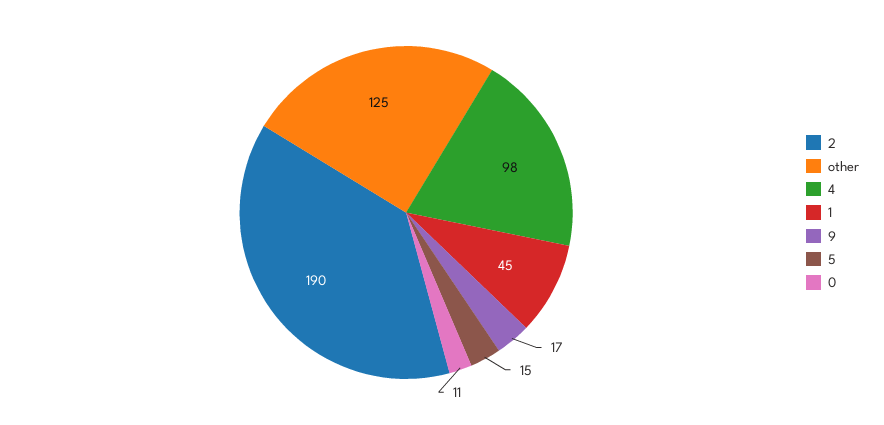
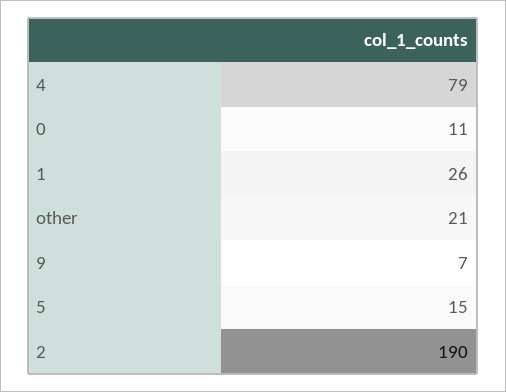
other: 125 -> 21
4: 98 -> 79
1: 45 -> 26
9: 17 -> 7

